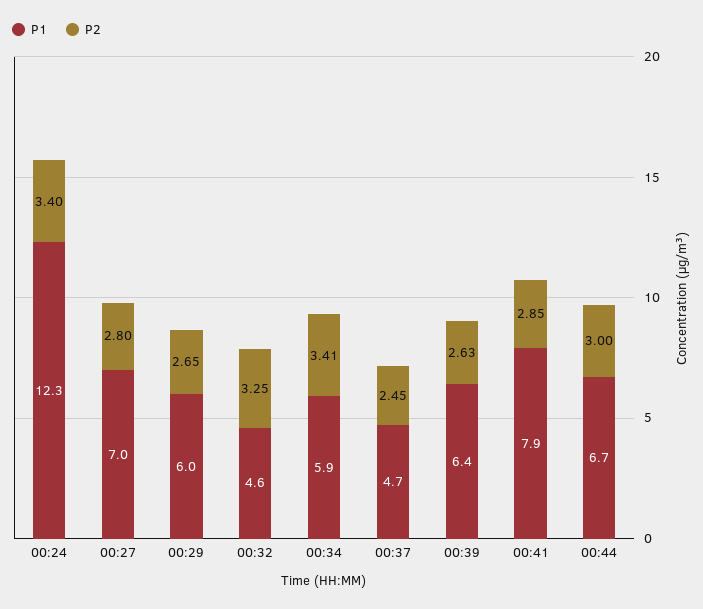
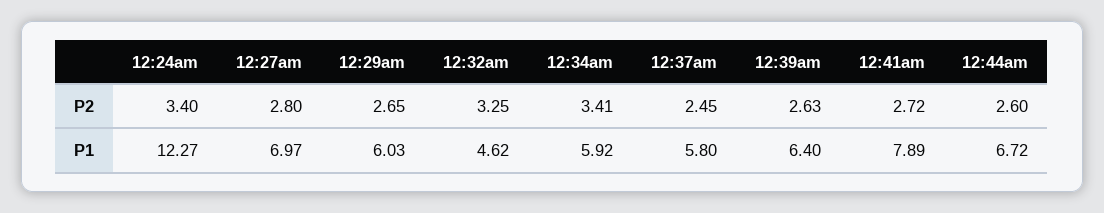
P1, 00:37: 4.7 -> 5.8
P2, 00:41: 2.85 -> 2.72
P2, 00:44: 3 -> 2.6

